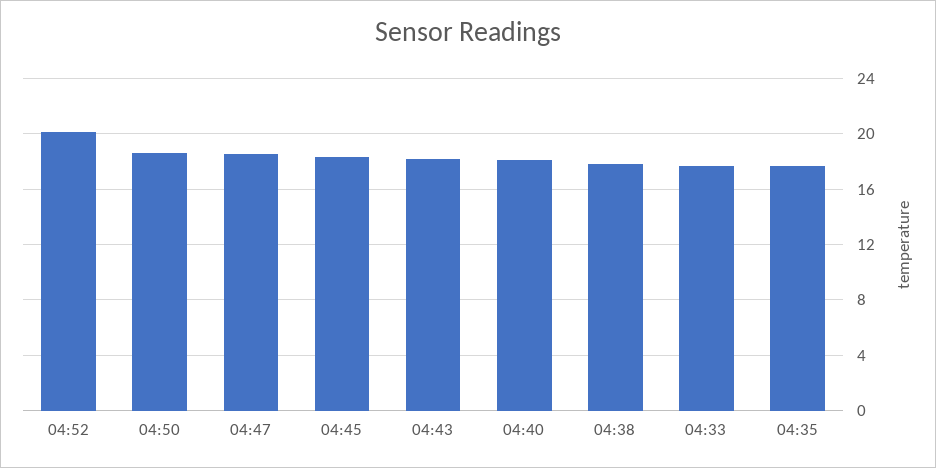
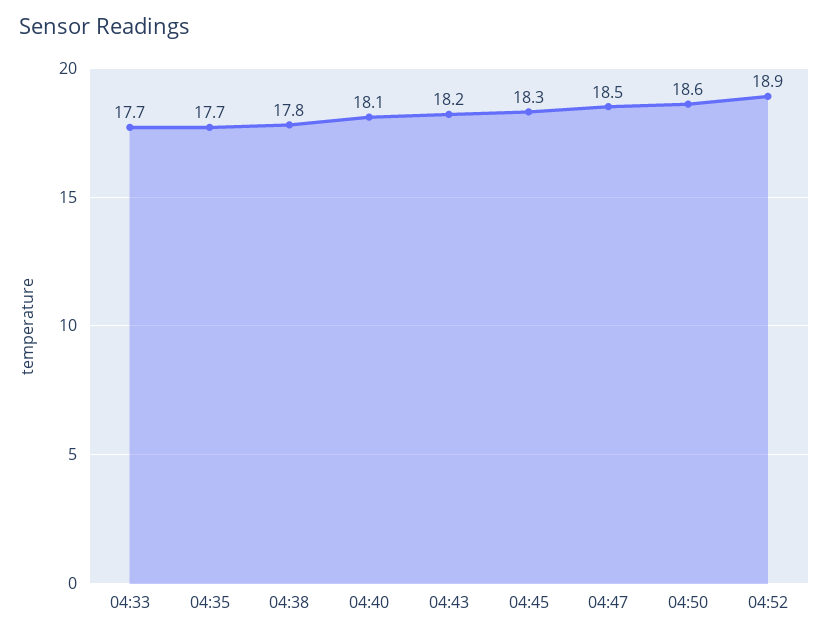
04:52: 20 -> 18.9

